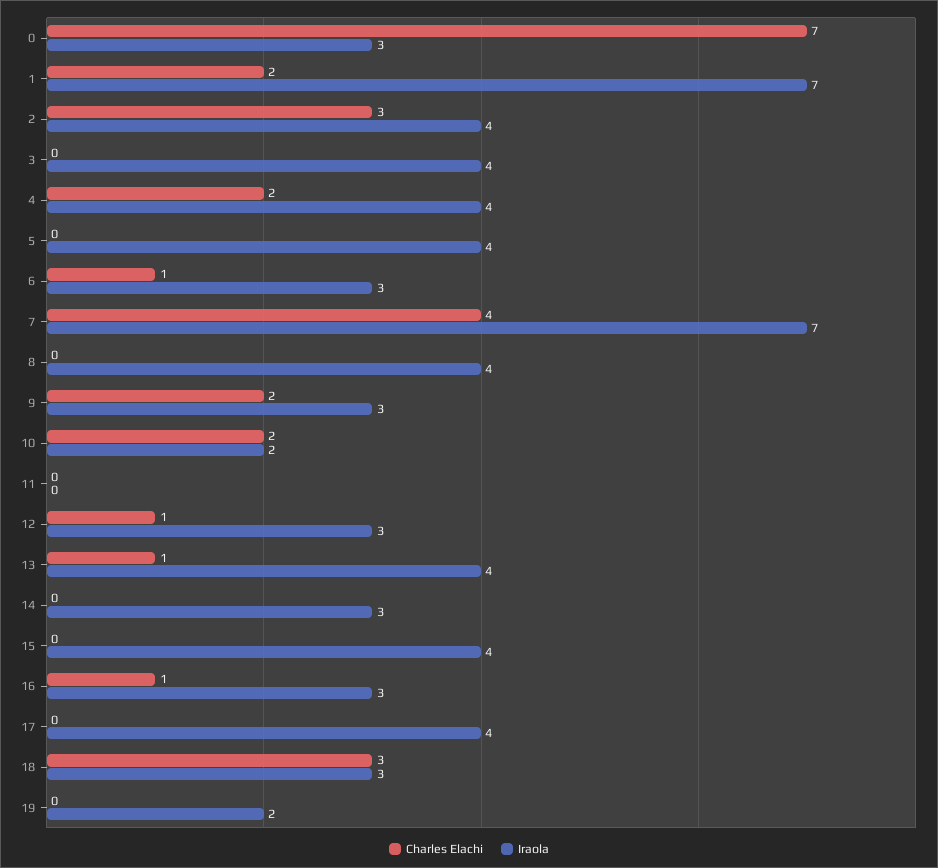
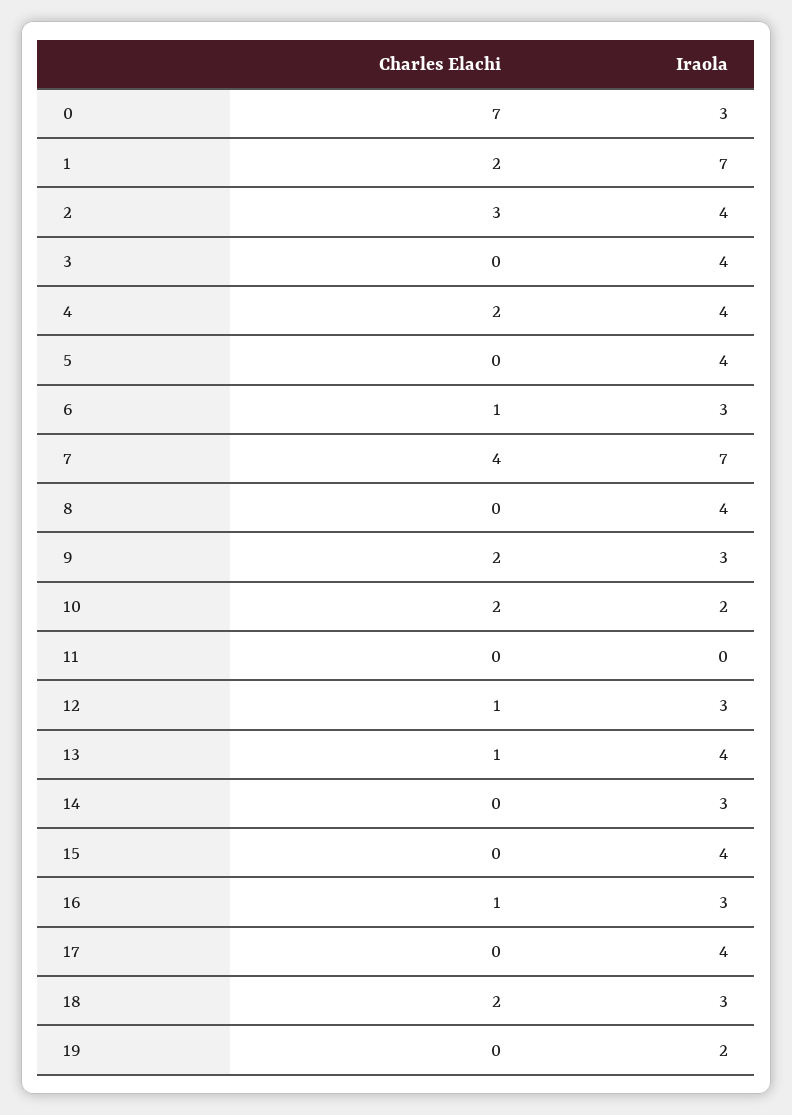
Charles Elachi, 18: 3 -> 2

